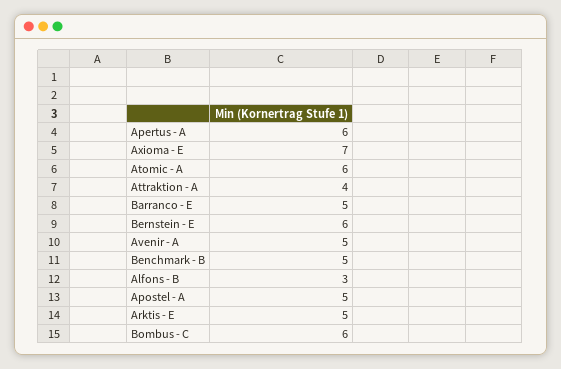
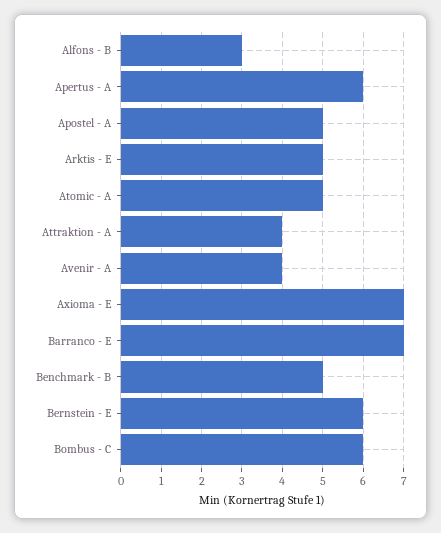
Atomic - A: 6 -> 5
Barranco - E: 5 -> 7
Avenir - A: 5 -> 4

